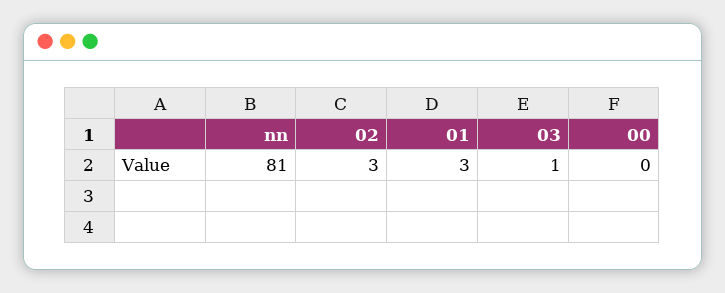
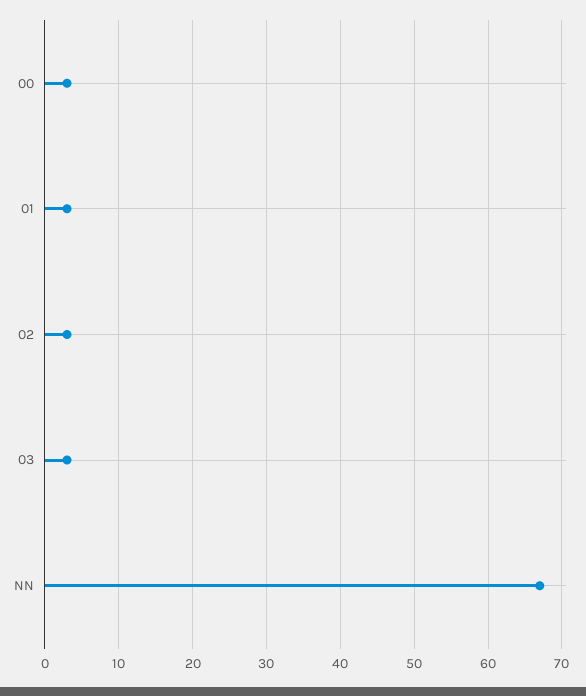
nn: 81 -> 67
03: 1 -> 3
00: 0 -> 3

